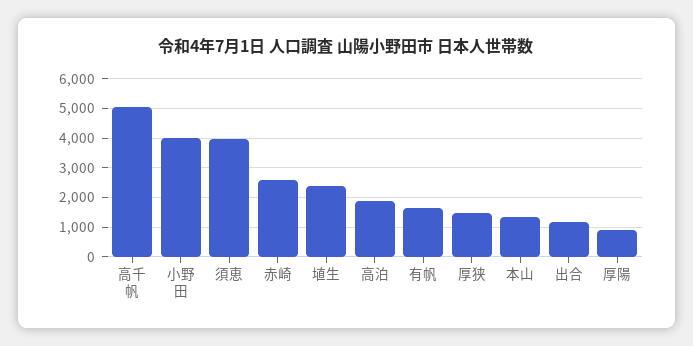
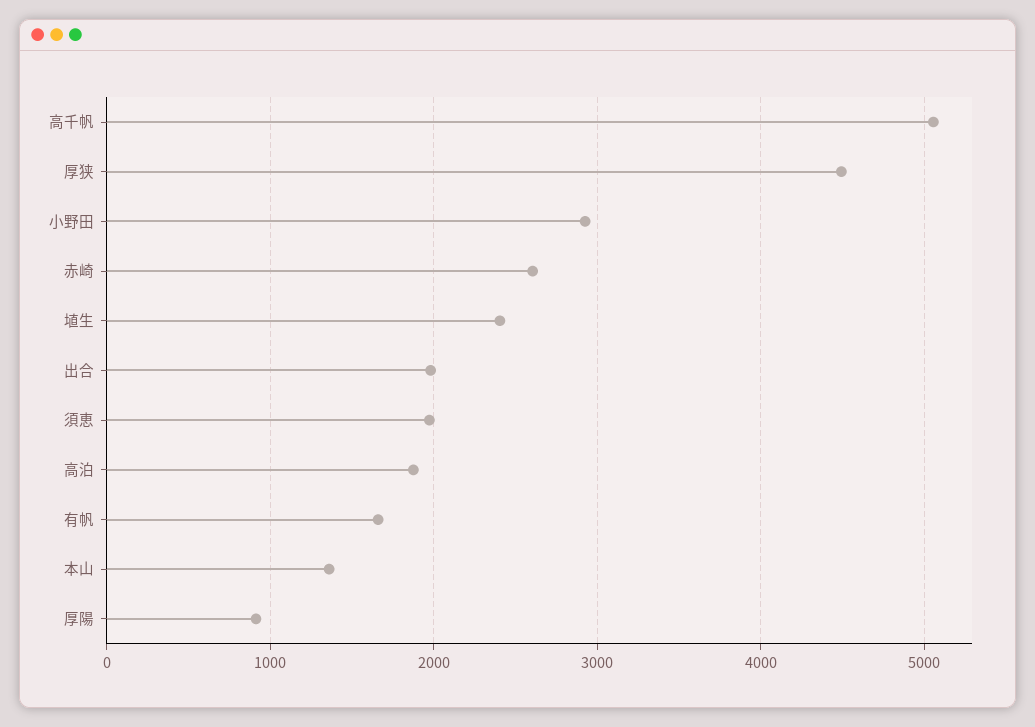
小野田: 4000 -> 2900
須恵: 4000 -> 2000
厚狭: 1500 -> 4500
出合: 1250 -> 2000

